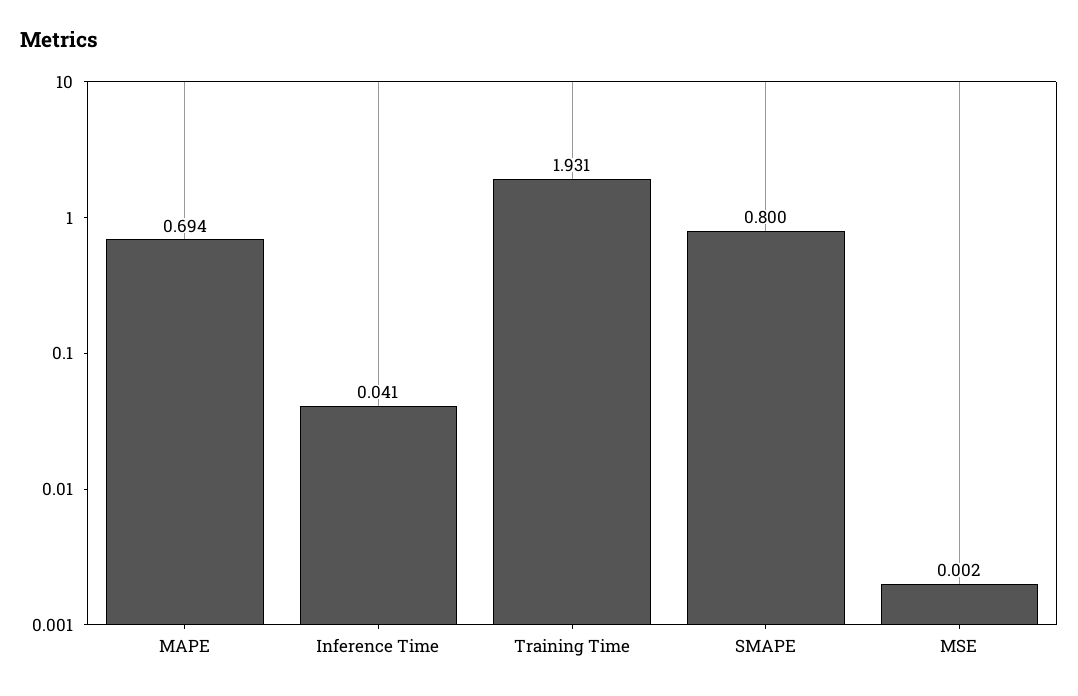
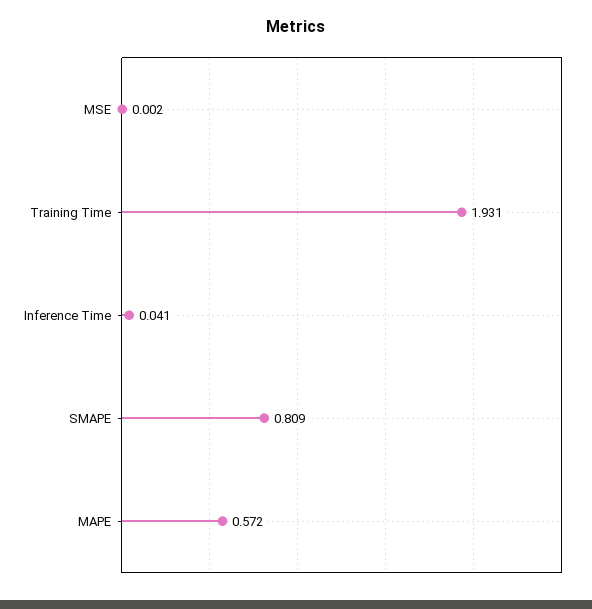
MAPE: 0.694 -> 0.572
SMAPE: 0.8 -> 0.809

